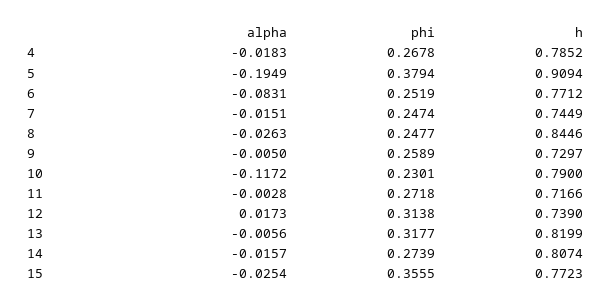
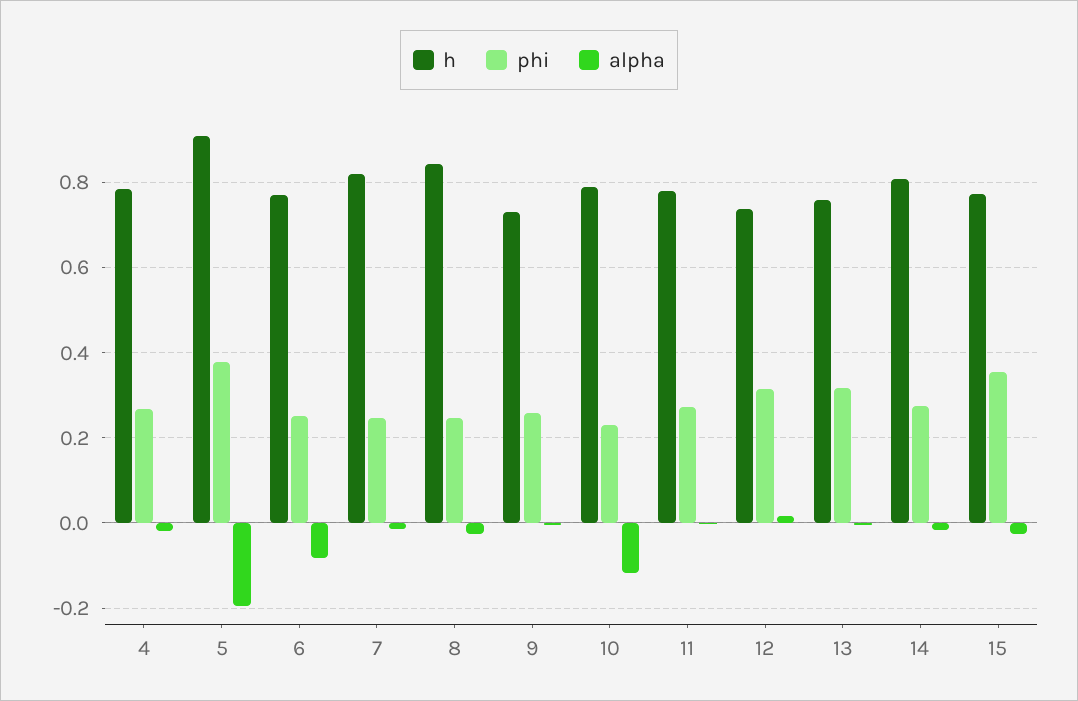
h, 7: 0.7449 -> 0.82
h, 11: 0.7166 -> 0.78
h, 13: 0.8199 -> 0.76

